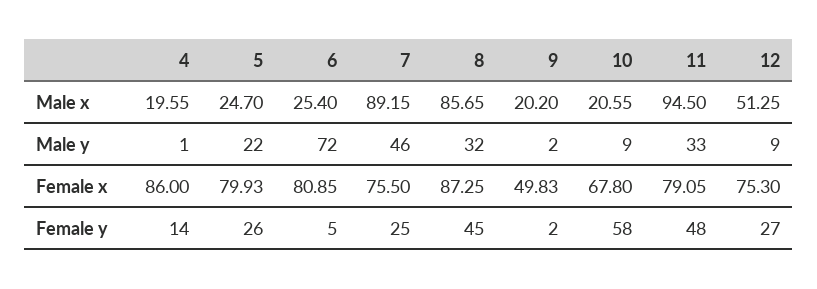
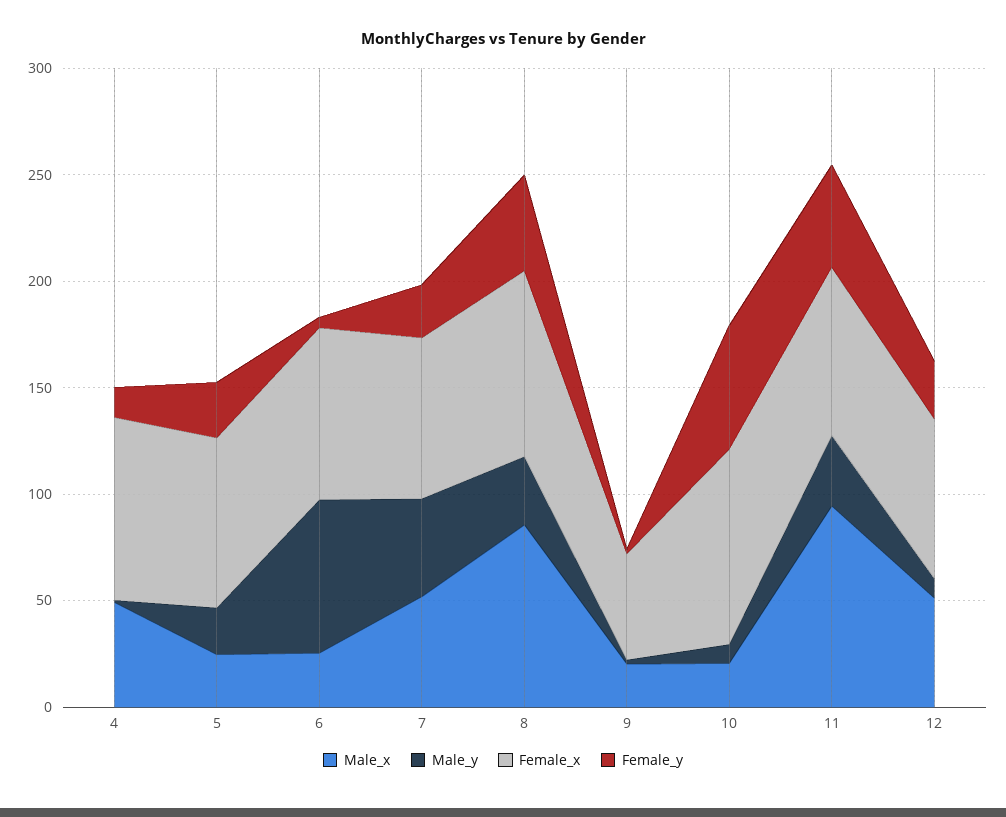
Male x, 4: 19.55 -> 50
Male x, 7: 89.15 -> 50
Female x, 10: 67.8 -> 90

